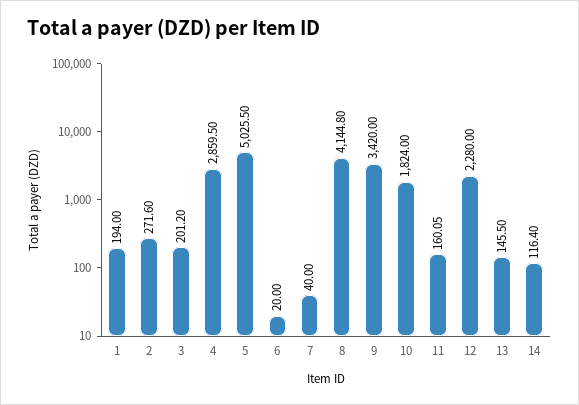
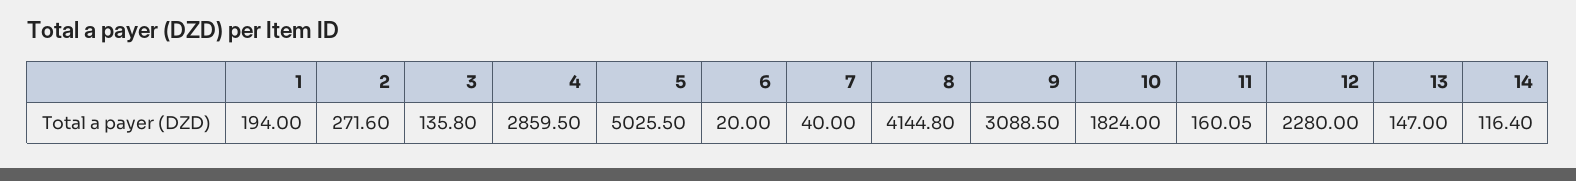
3: 201.2 -> 135.8
9: 3420 -> 3088.5
13: 145.5 -> 147

